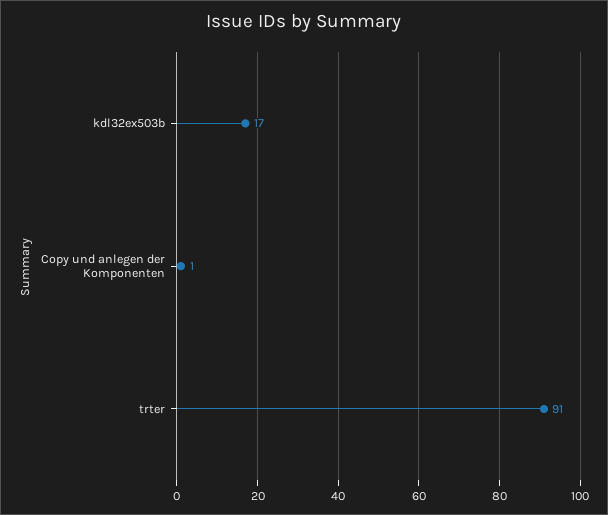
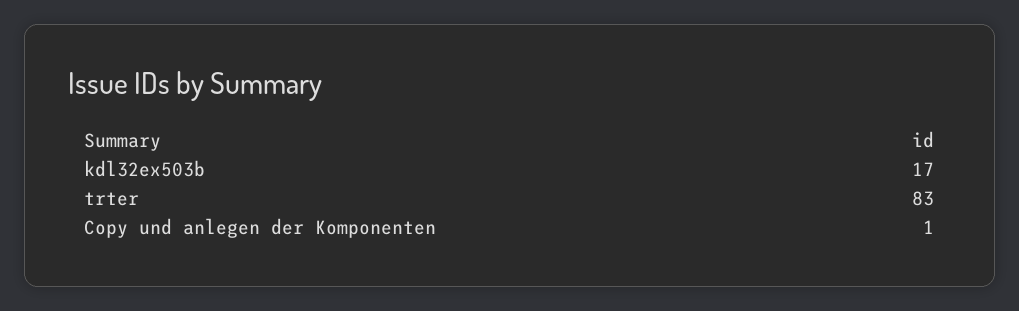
trter: 91 -> 83

